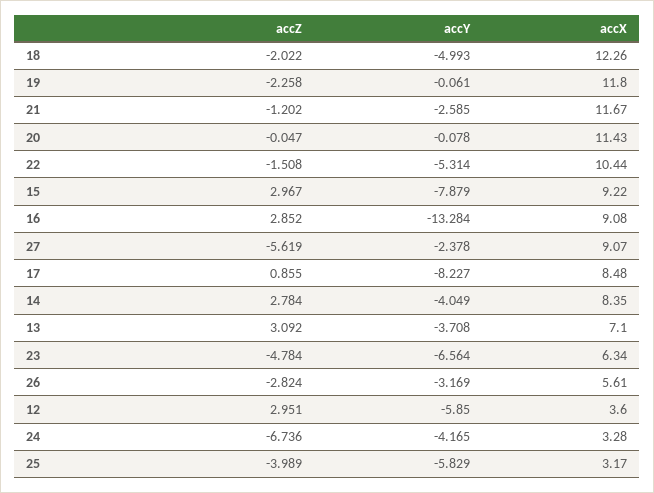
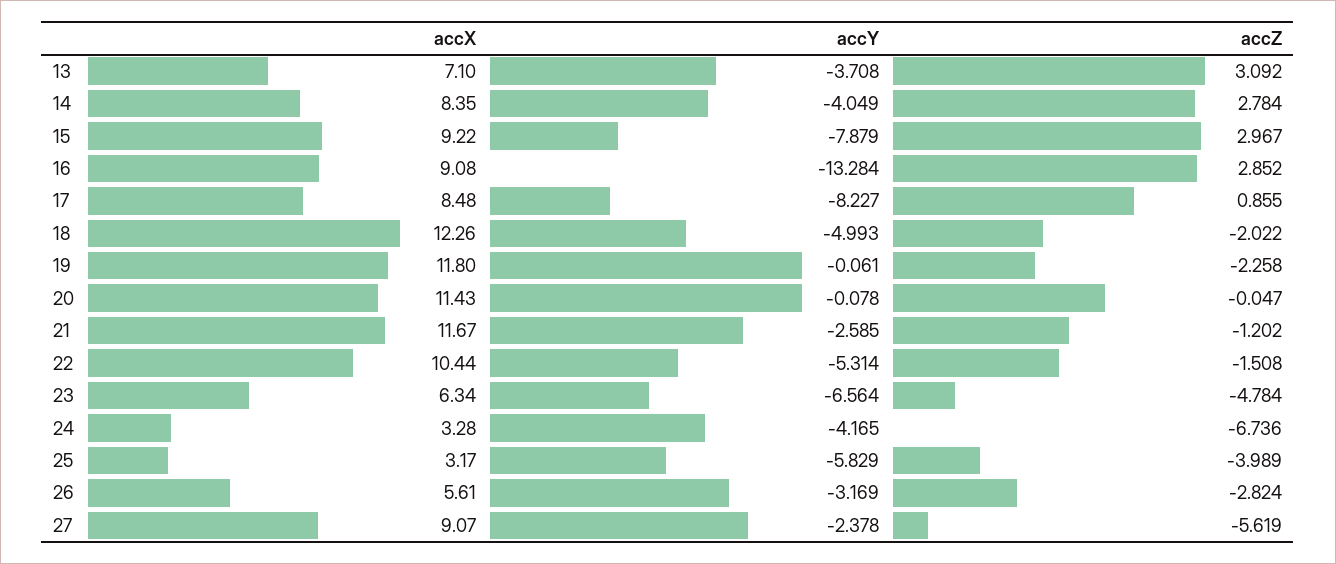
accZ, 12: 2.951 -> none
accY, 12: -5.85 -> none
accX, 12: 3.6 -> none

